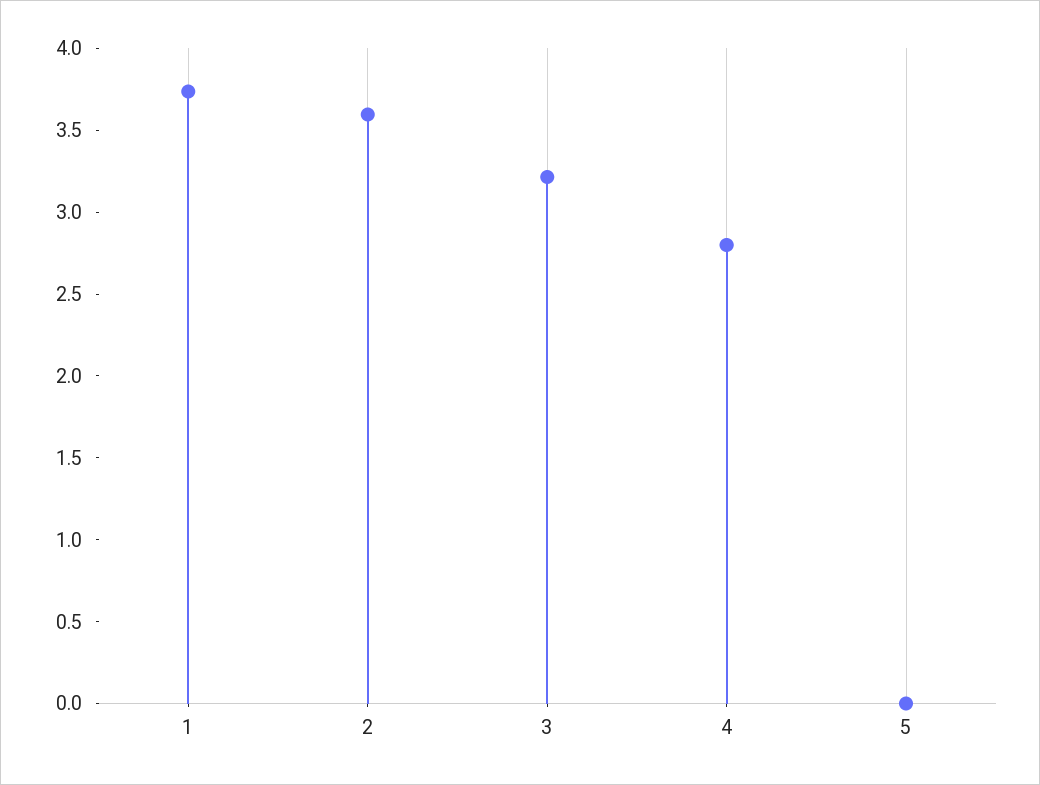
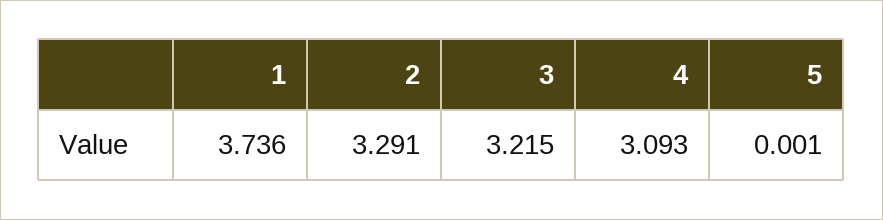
2: 3.6 -> 3.291
4: 2.8 -> 3.093

